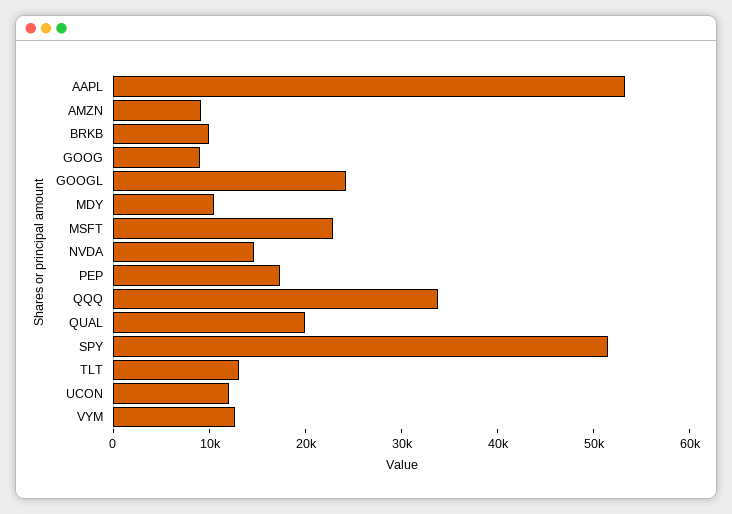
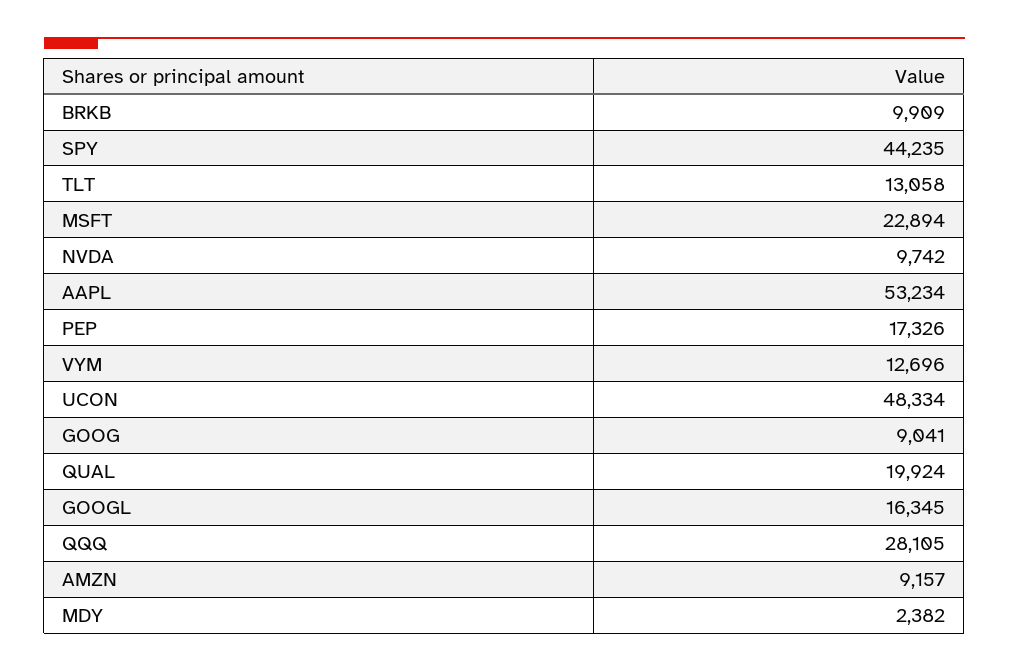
GOOGL: 24000 -> 16345
MDY: 10000 -> 2382
NVDA: 14000 -> 9742
QQQ: 34000 -> 28105
SPY: 52000 -> 44235
UCON: 12000 -> 48334

